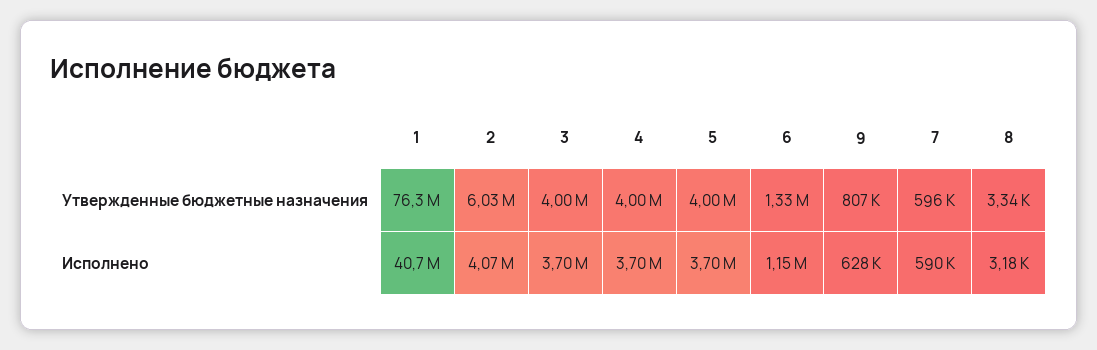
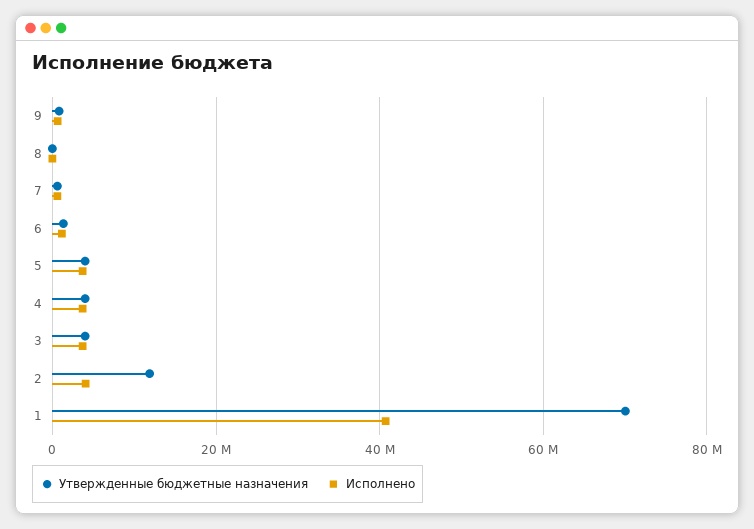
Утвержденные бюджетные назначения, 1: 76300000 -> 70000000
Утвержденные бюджетные назначения, 2: 6030000 -> 12000000

